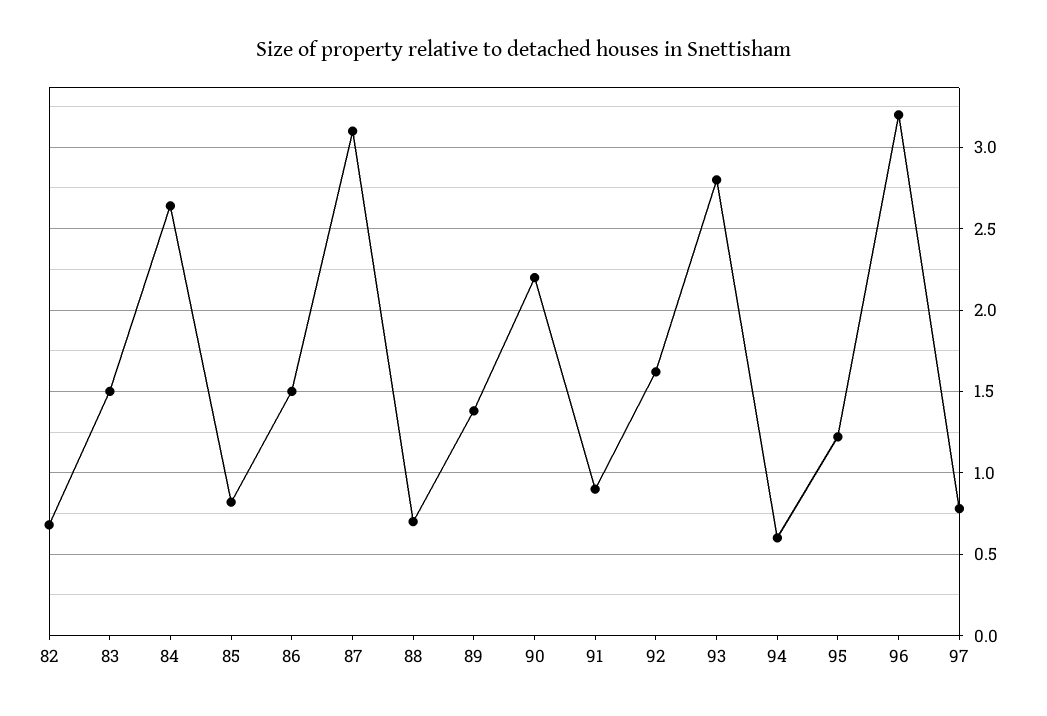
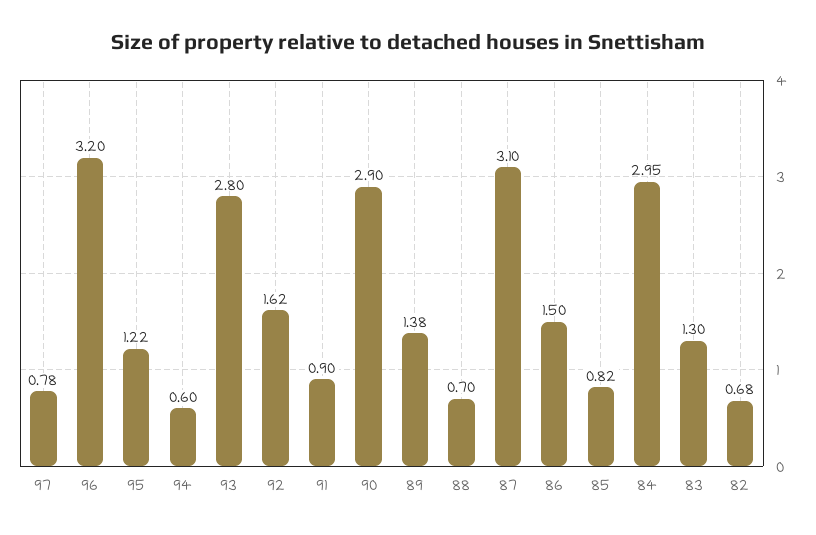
83: 1.5 -> 1.3
84: 2.65 -> 2.95
90: 2.2 -> 2.9

